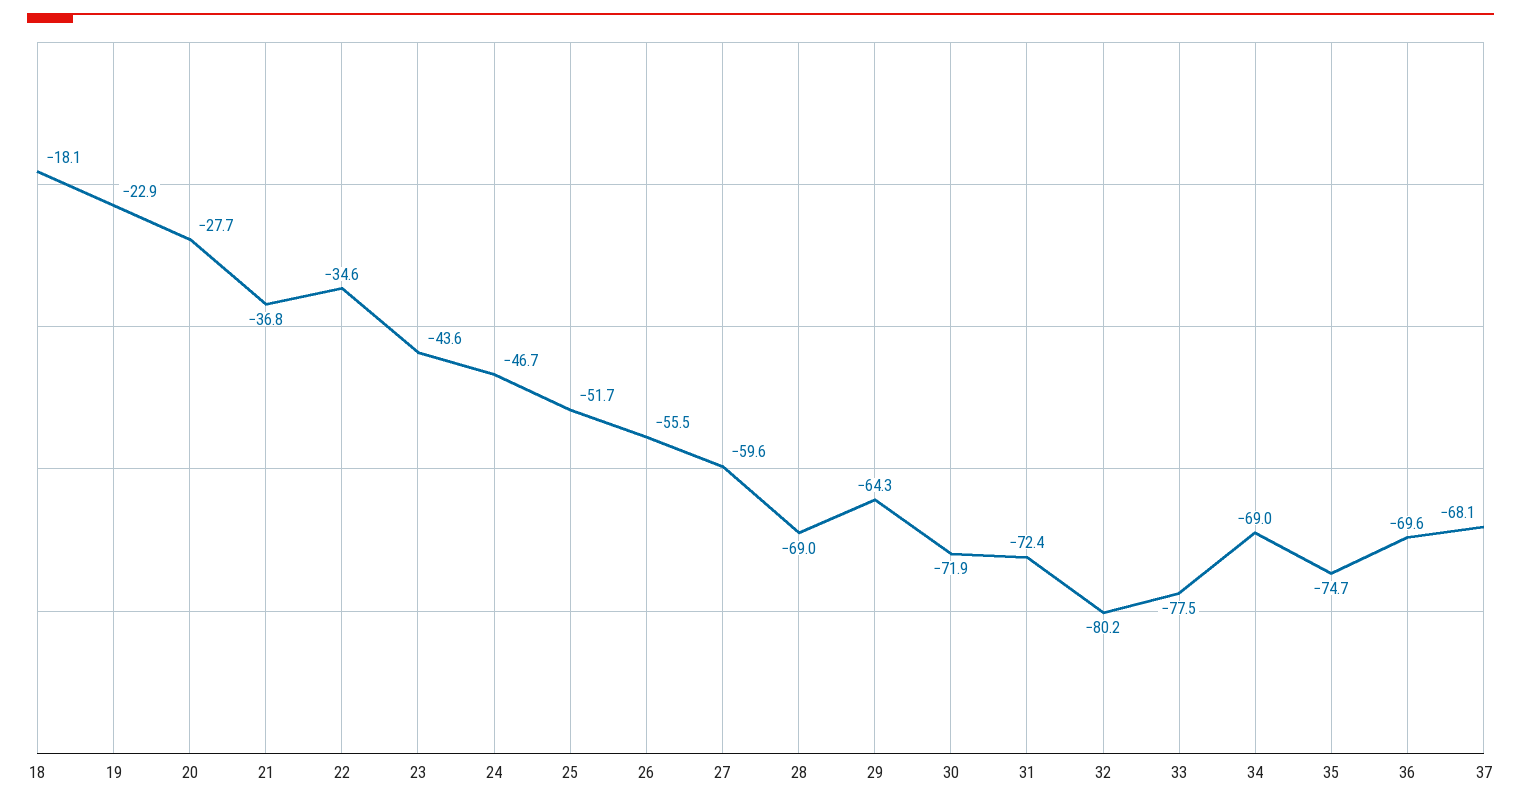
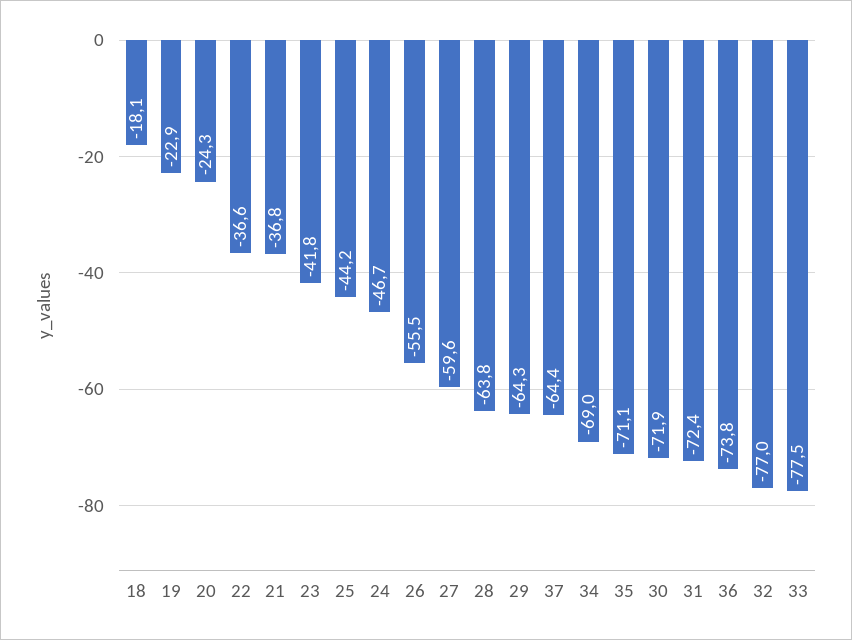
20: -27.7 -> -24.3
22: -34.6 -> -36.6
23: -43.6 -> -41.8
25: -51.7 -> -44.2
28: -69 -> -63.8
32: -80.2 -> -77
35: -74.7 -> -71.1
36: -69.6 -> -73.8
37: -68.1 -> -64.4

